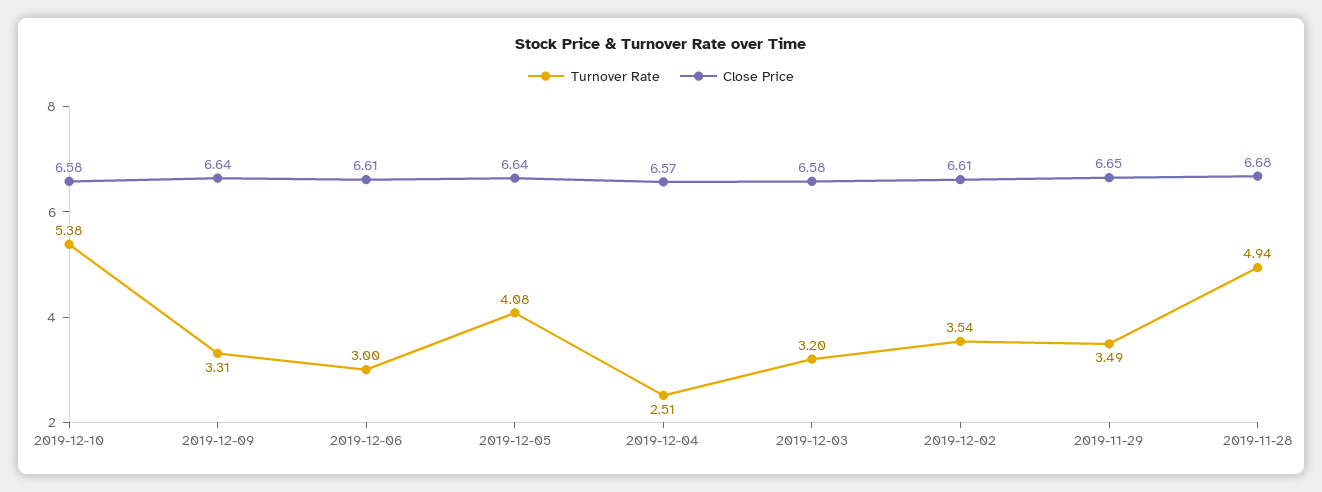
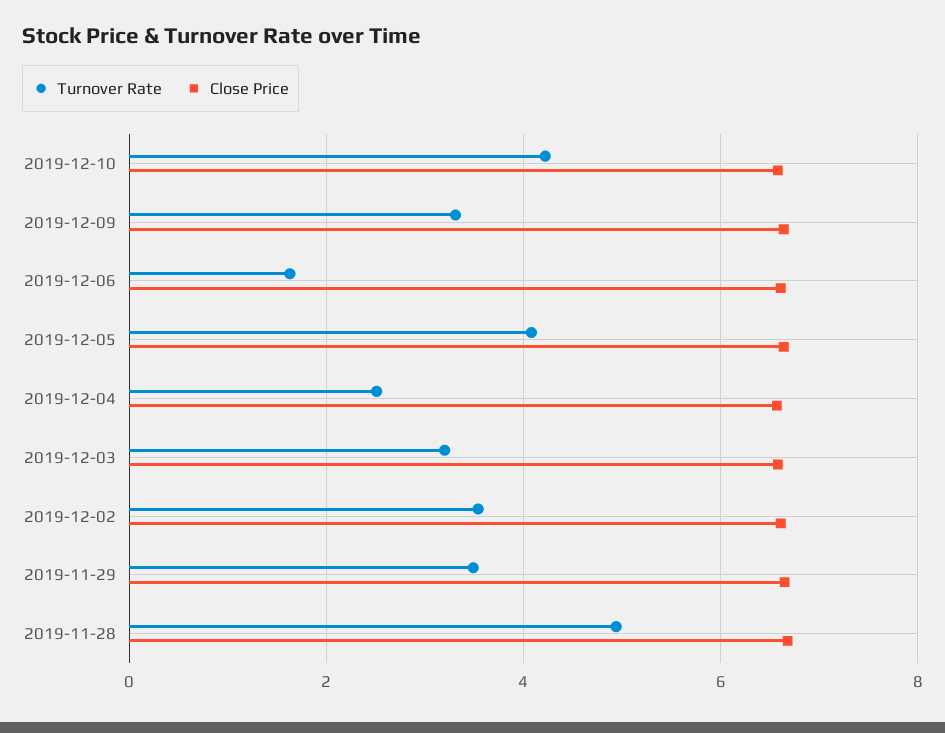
Turnover Rate, 2019-12-10: 5.38 -> 4.2
Turnover Rate, 2019-12-06: 3 -> 1.6

